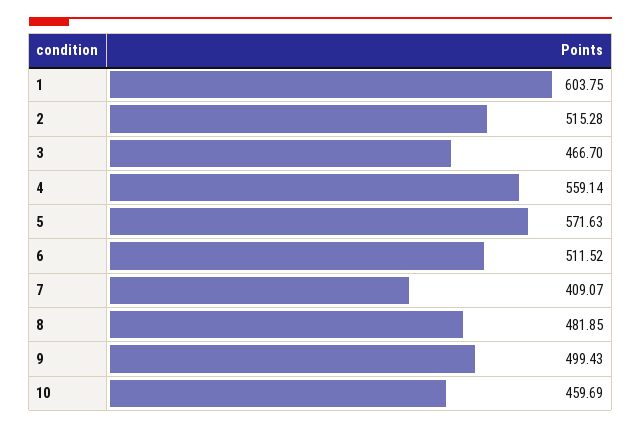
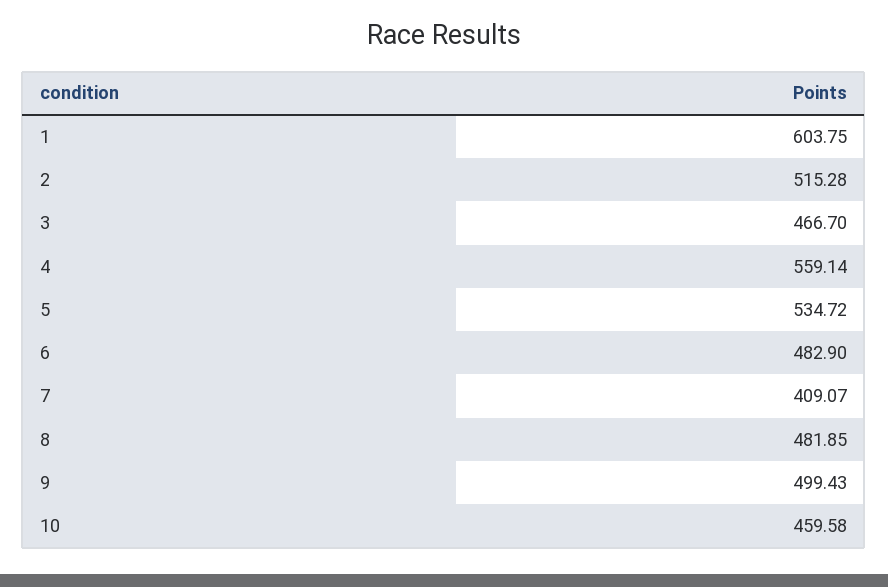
5: 571.63 -> 534.72
6: 511.52 -> 482.9
10: 459.69 -> 459.58

